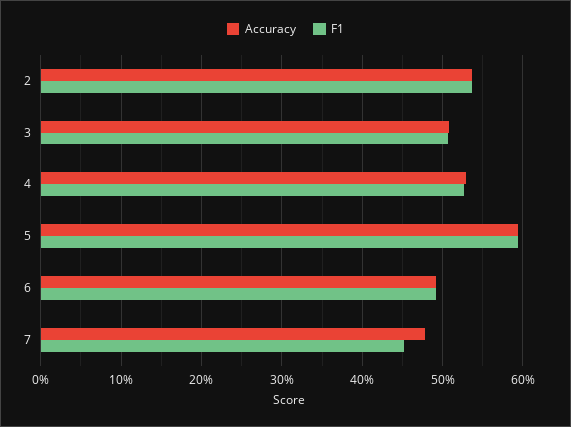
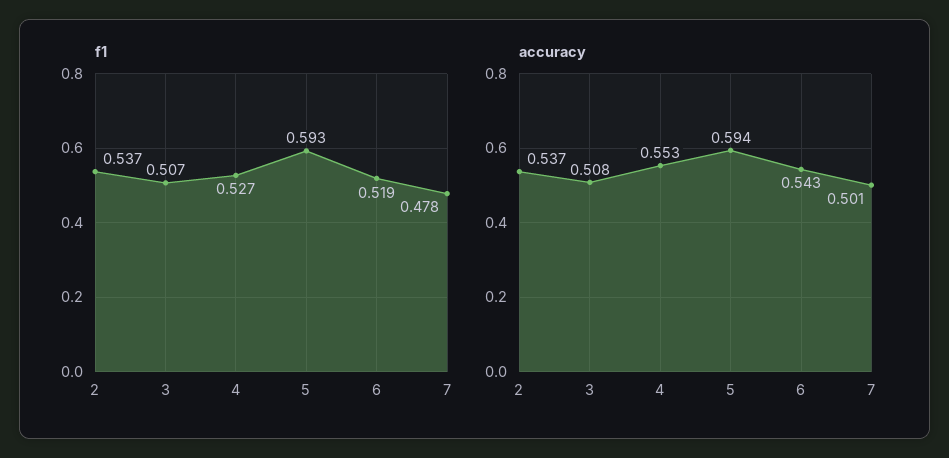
Accuracy, 4: 0.53 -> 0.553
Accuracy, 6: 0.49 -> 0.543
F1, 6: 0.49 -> 0.519
Accuracy, 7: 0.48 -> 0.501
F1, 7: 0.45 -> 0.478

